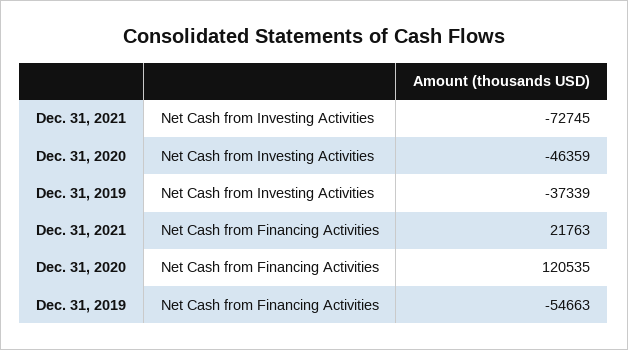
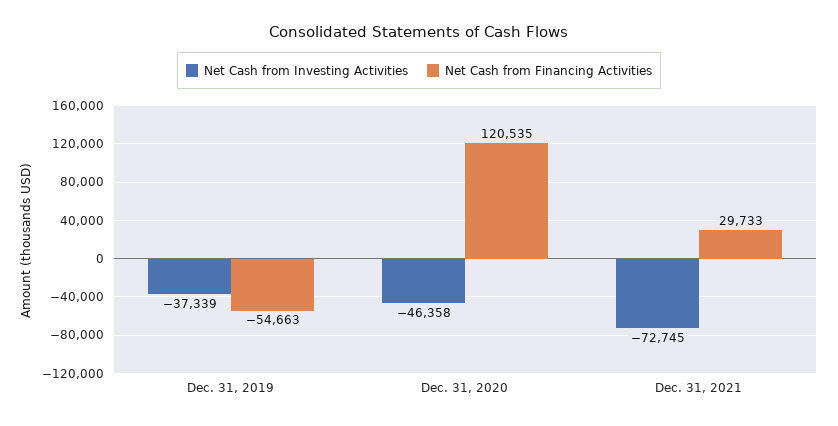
Net Cash from Investing Activities, Dec. 31, 2020: -46359 -> -46358
Net Cash from Financing Activities, Dec. 31, 2021: 21763 -> 29733

